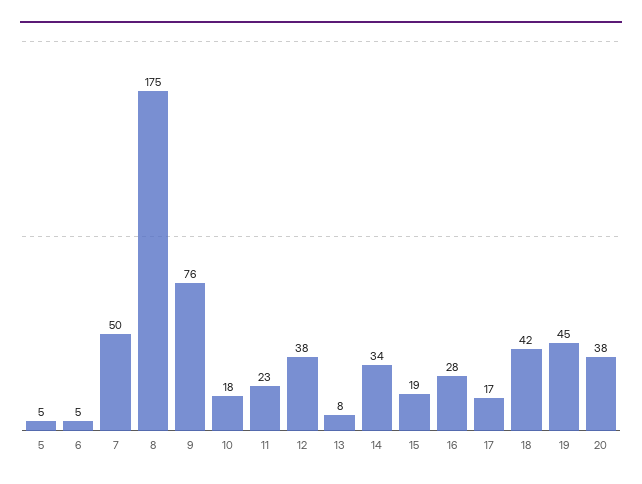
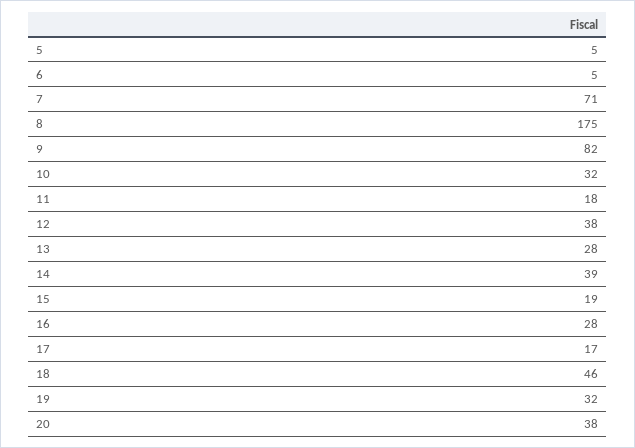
7: 50 -> 71
9: 76 -> 82
10: 18 -> 32
11: 23 -> 18
13: 8 -> 28
14: 34 -> 39
18: 42 -> 46
19: 45 -> 32

